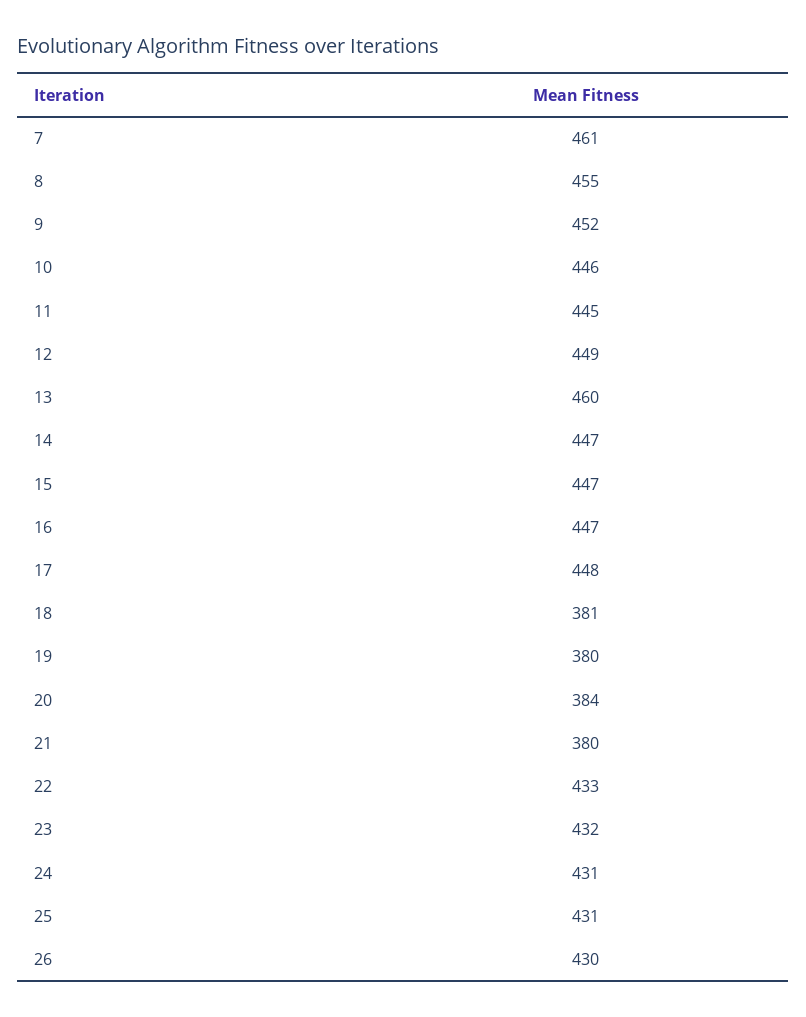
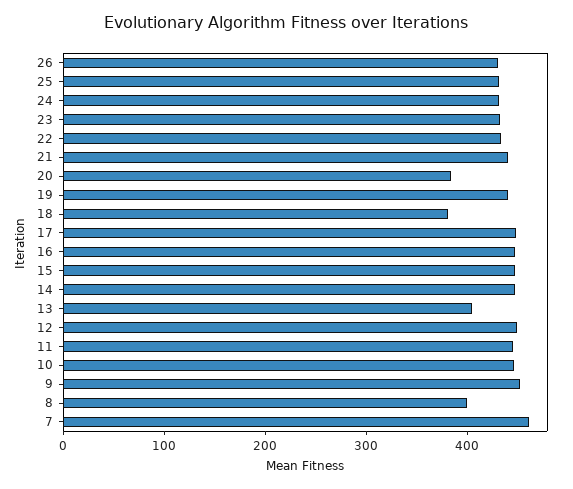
8: 455 -> 400
13: 460 -> 400
19: 380 -> 440
21: 380 -> 440

